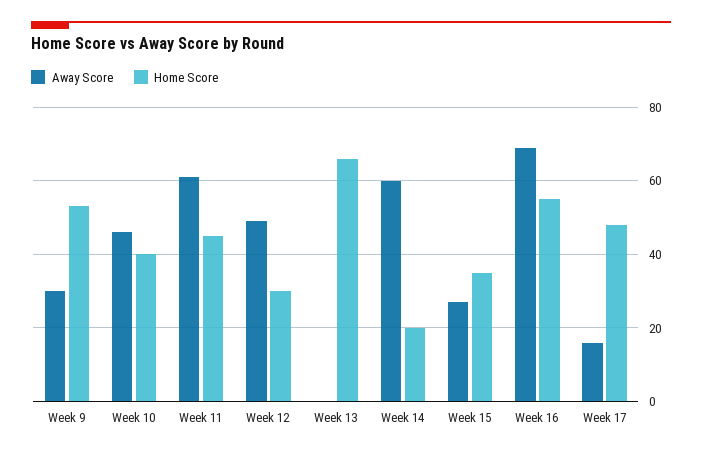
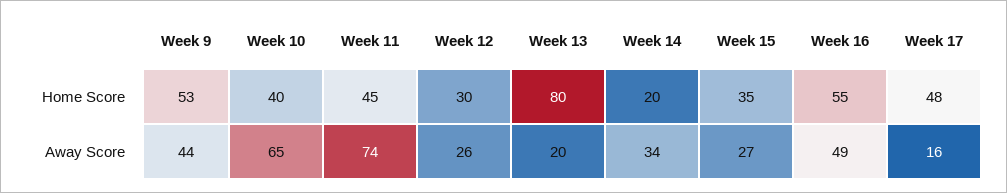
Away Score, Week 9: 30 -> 44
Away Score, Week 10: 45 -> 65
Away Score, Week 11: 60 -> 74
Away Score, Week 12: 50 -> 26
Away Score, Week 13: 0 -> 20
Home Score, Week 13: 65 -> 80
Away Score, Week 14: 60 -> 34
Away Score, Week 16: 70 -> 49

